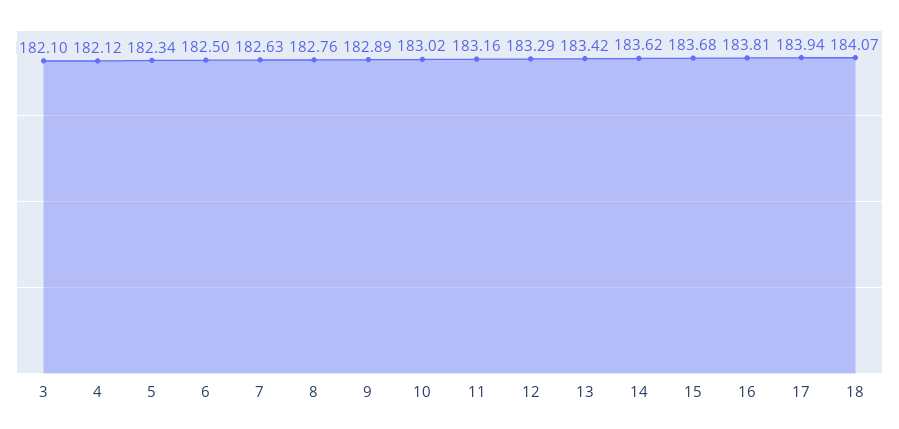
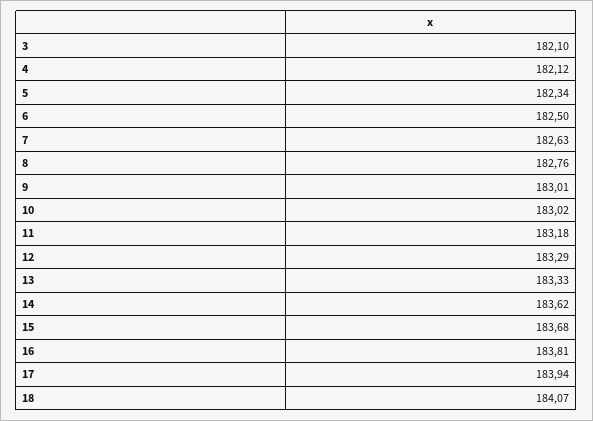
9: 182.89 -> 183.01
11: 183.16 -> 183.18
13: 183.42 -> 183.33

